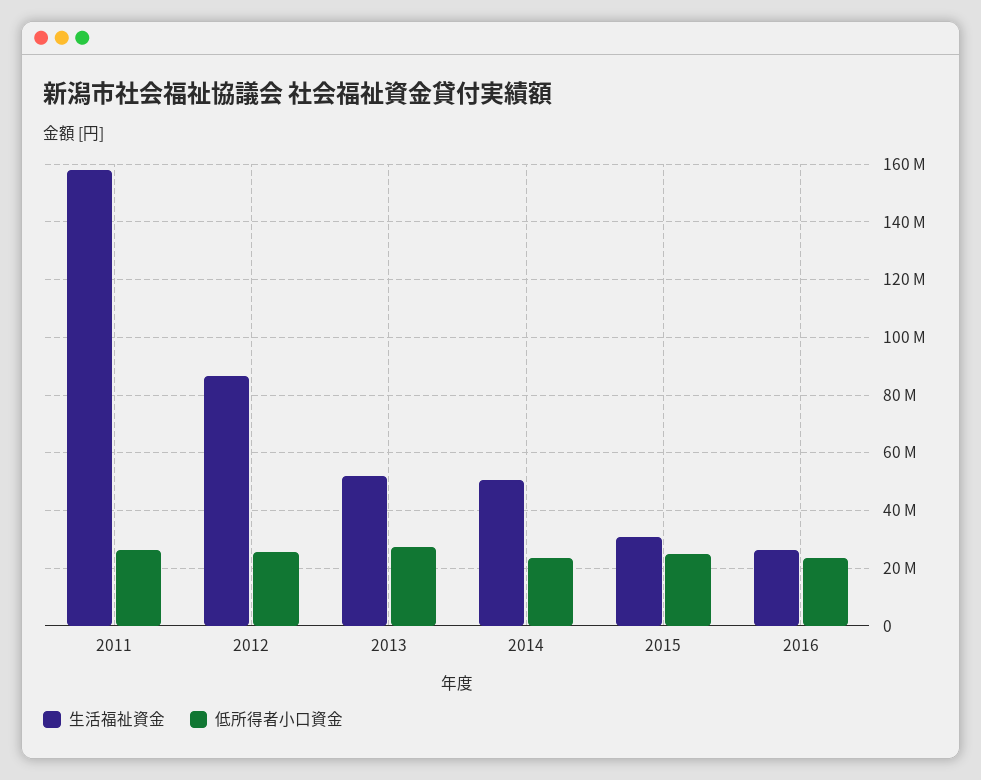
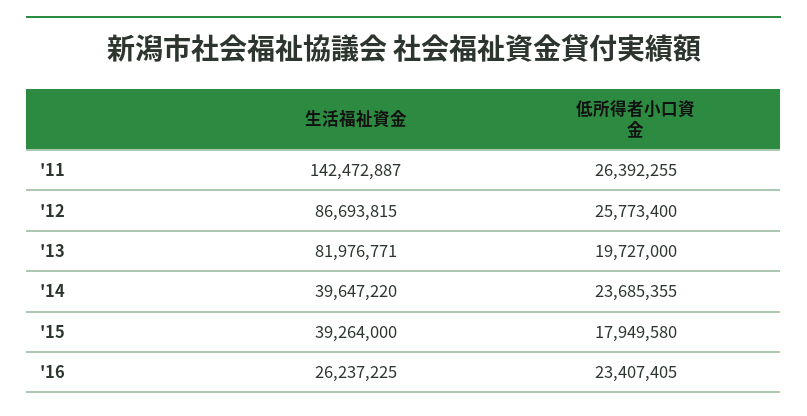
生活福祉資金, 2011: 157500000 -> 142472887
生活福祉資金, 2013: 52500000 -> 81976771
低所得者小口資金, 2013: 27500000 -> 19727000
生活福祉資金, 2014: 50000000 -> 39647220
生活福祉資金, 2015: 30000000 -> 39264000
低所得者小口資金, 2015: 25000000 -> 17949580

